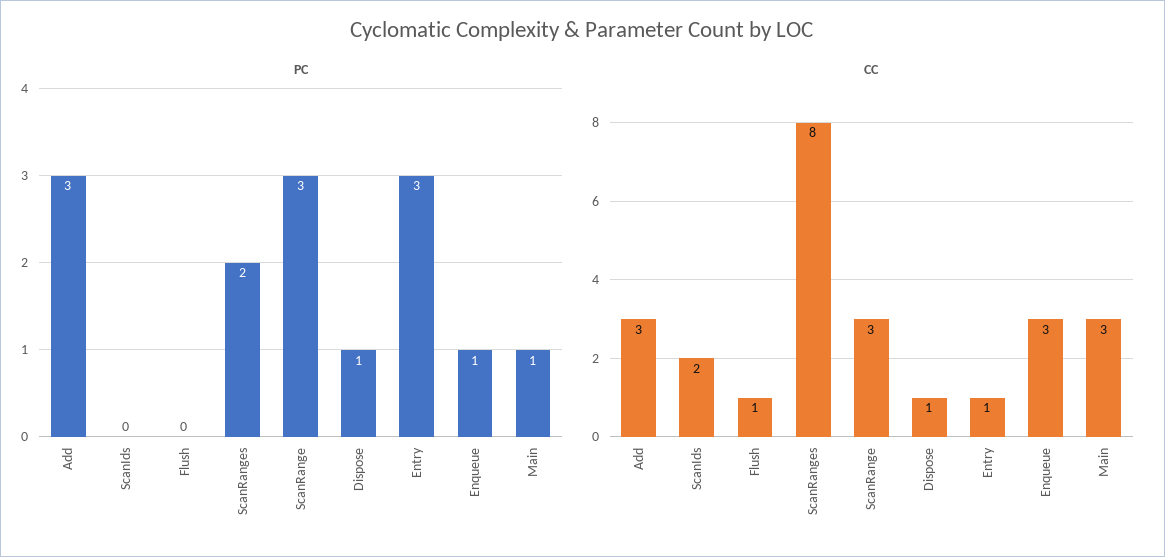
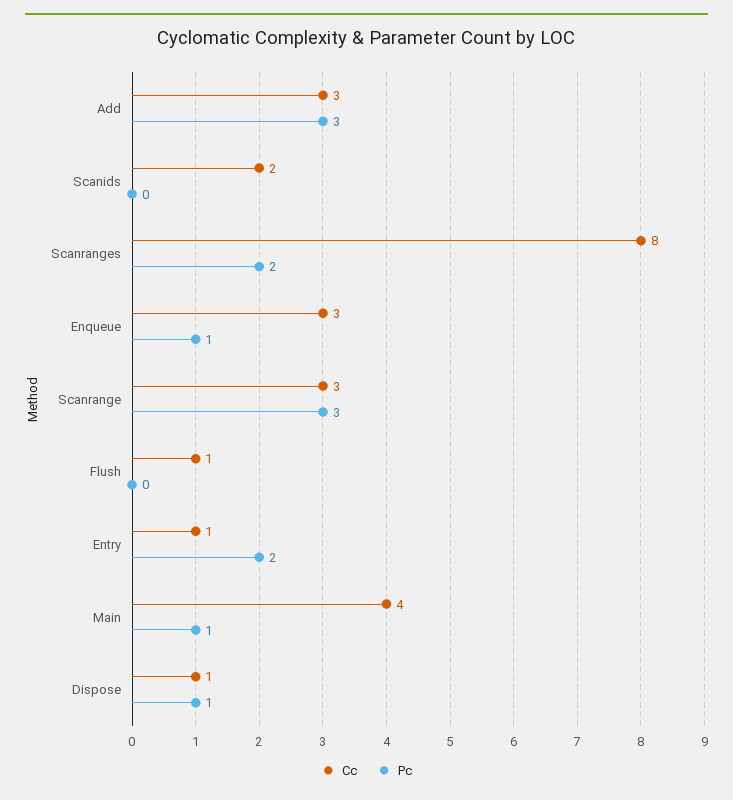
PC, Entry: 3 -> 2
CC, Main: 3 -> 4

